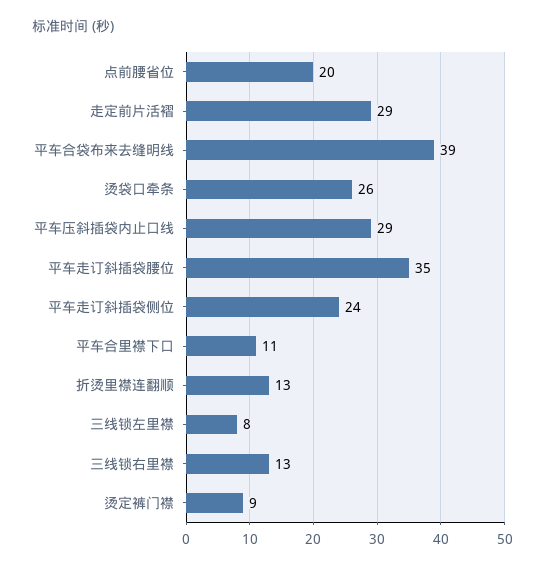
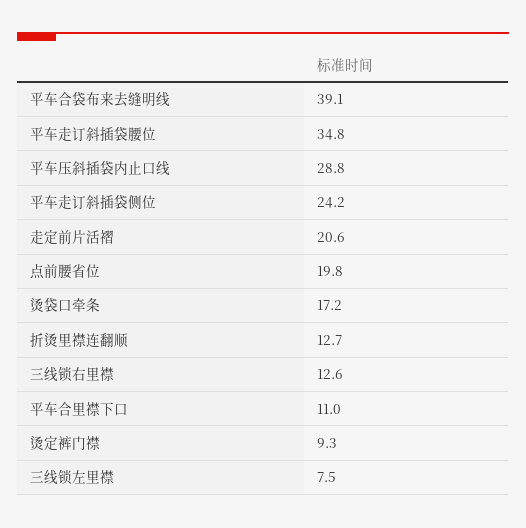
走定前片活褶: 29 -> 20.6
烫袋口牵条: 26 -> 17.2

